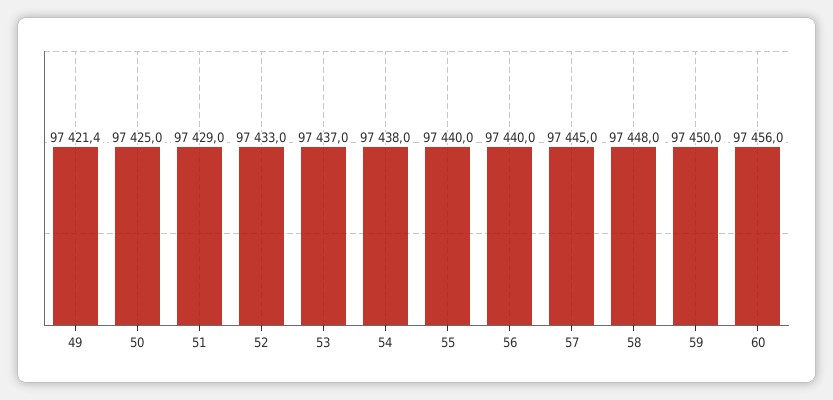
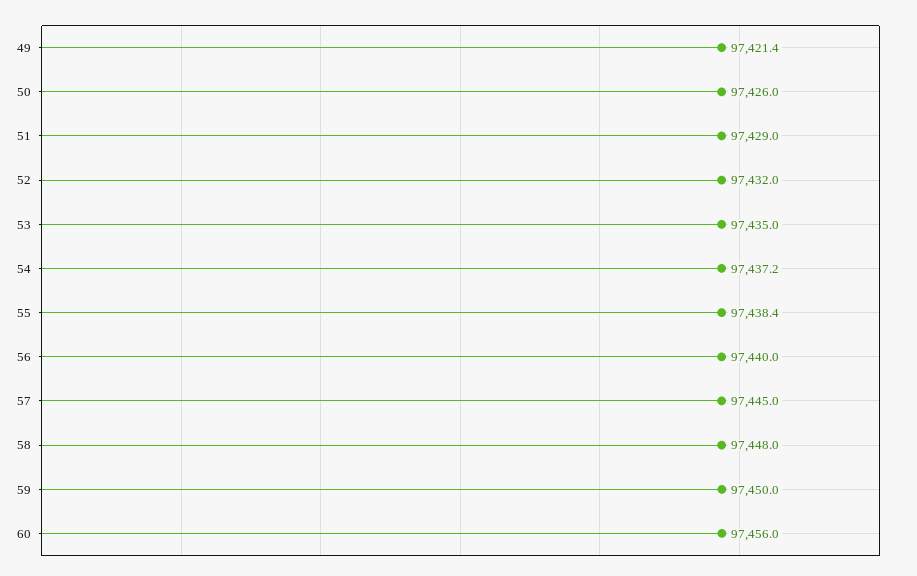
50: 97425 -> 97426
52: 97433 -> 97432
53: 97437 -> 97435
54: 97438 -> 97437.2
55: 97440 -> 97438.4

